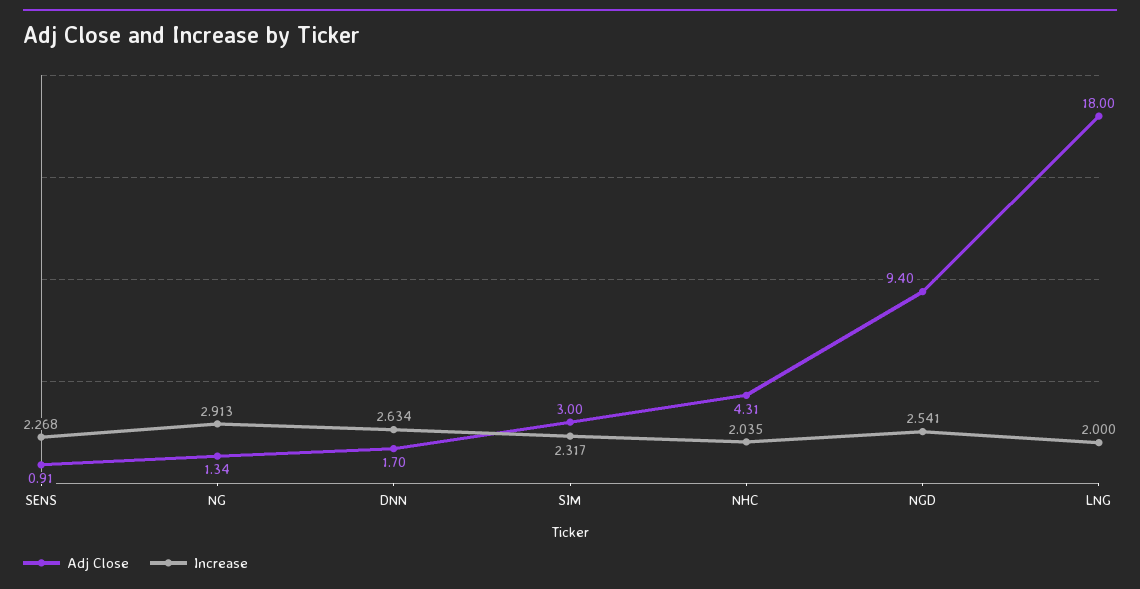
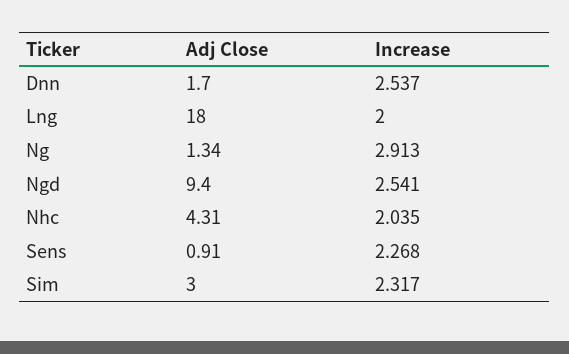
Increase, DNN: 2.634 -> 2.537

